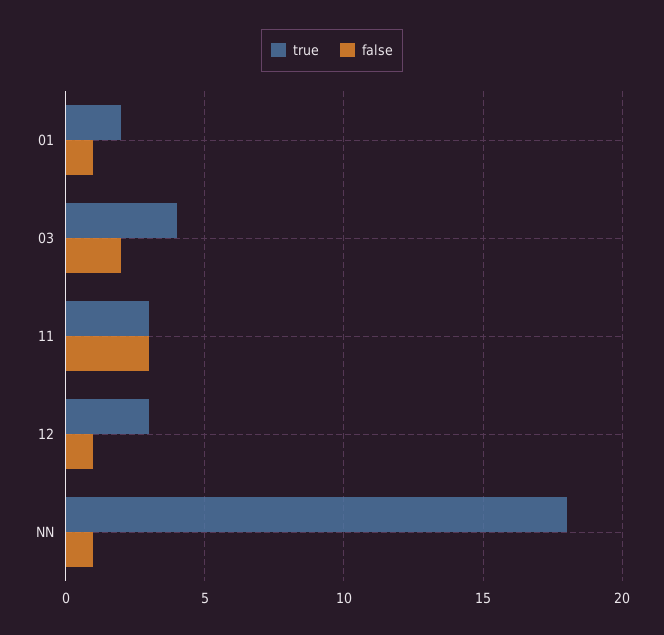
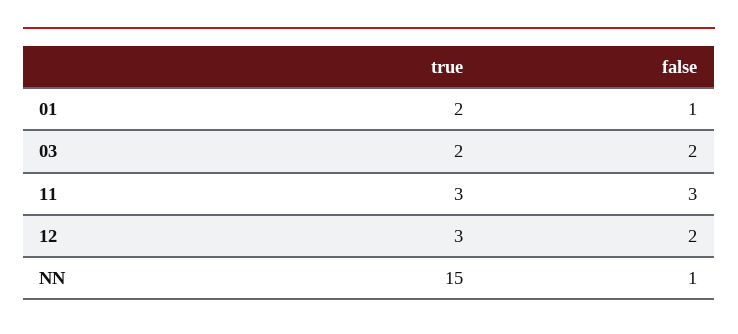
true, 03: 4 -> 2
false, 12: 1 -> 2
true, NN: 18 -> 15

